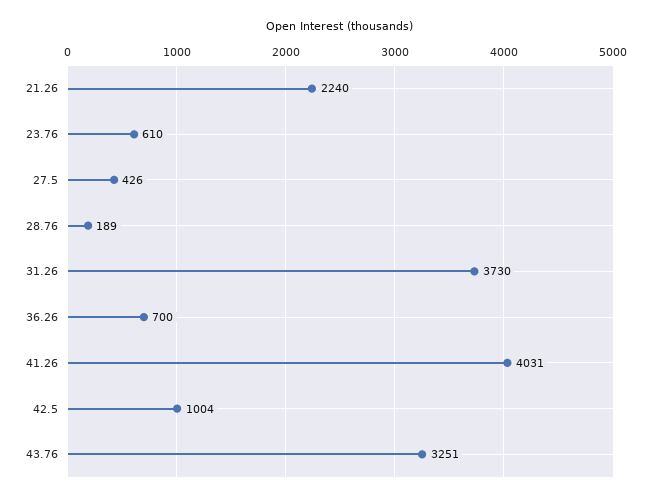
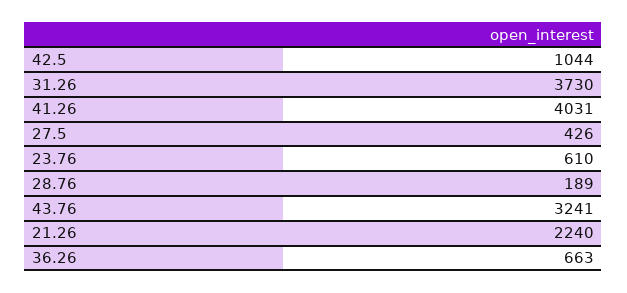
36.26: 700 -> 663
42.5: 1004 -> 1044
43.76: 3251 -> 3241

